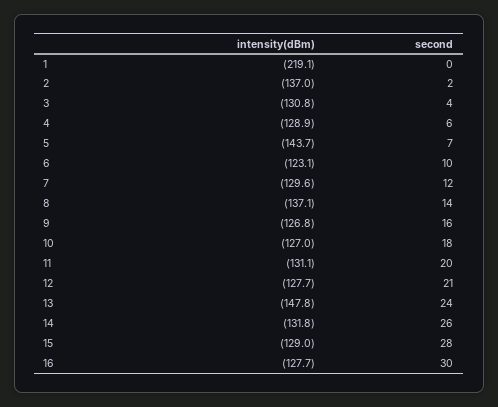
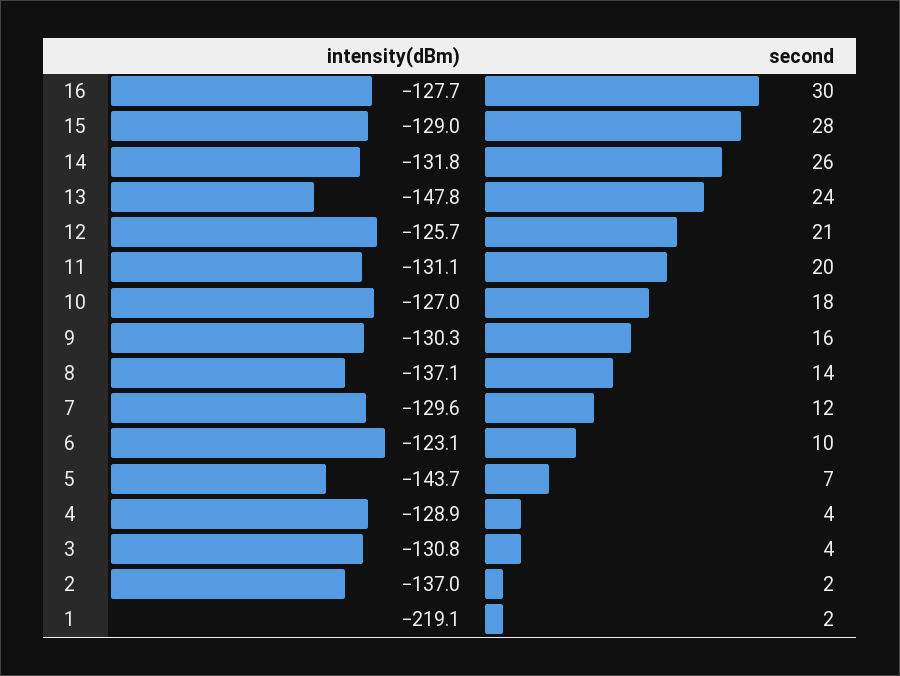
second, 1: 0 -> 2
second, 4: 6 -> 4
intensity(dBm), 9: -126.8 -> -130.3
intensity(dBm), 12: -127.7 -> -125.7

